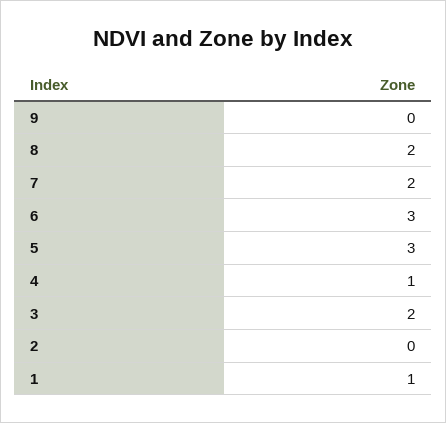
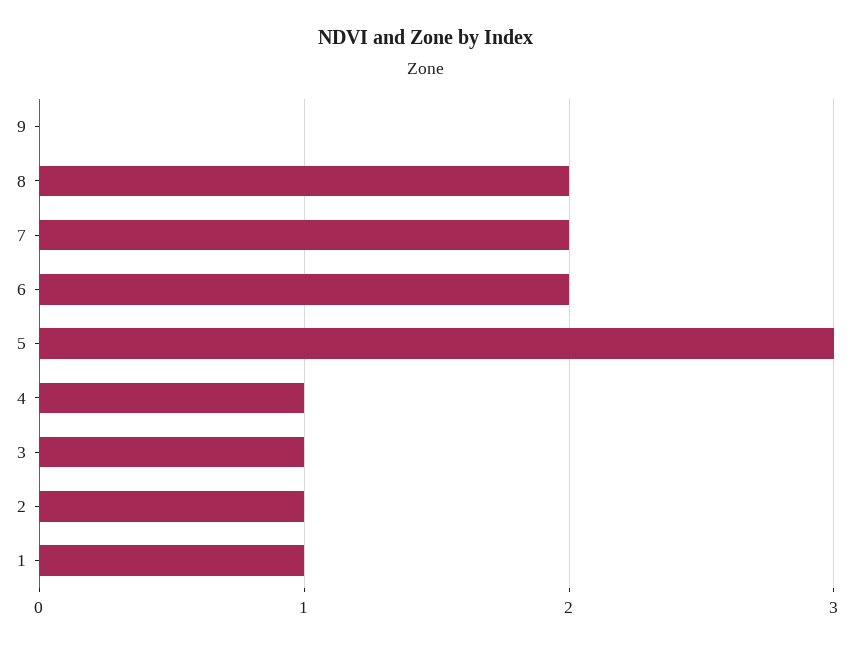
6: 3 -> 2
3: 2 -> 1
2: 0 -> 1

